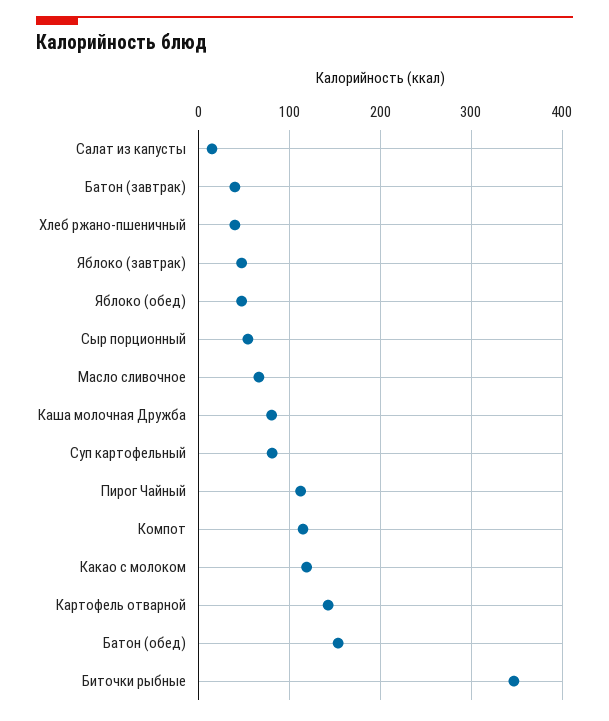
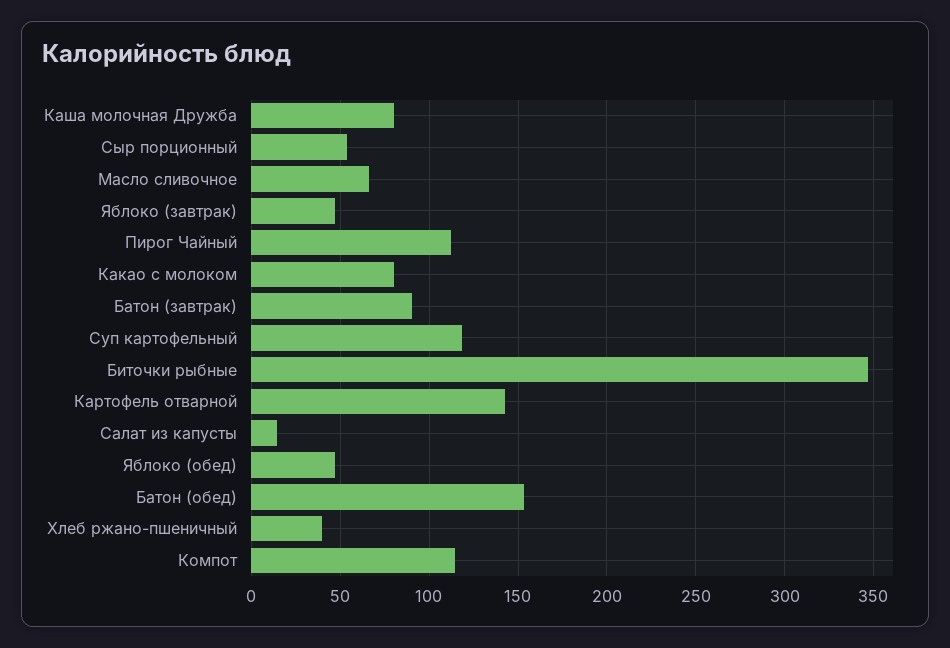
Батон (завтрак): 40 -> 90
Суп картофельный: 80 -> 120
Какао с молоком: 120 -> 80

